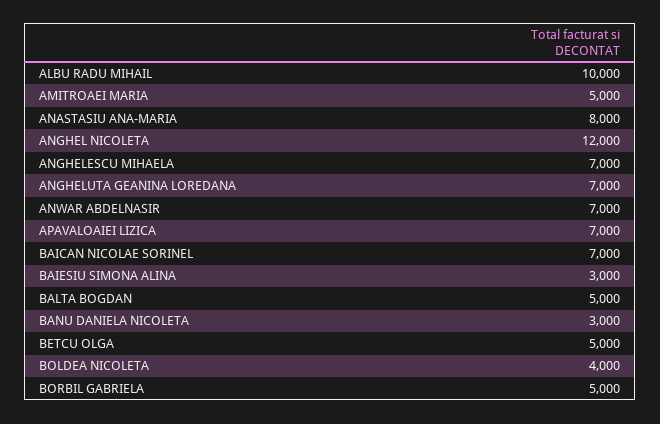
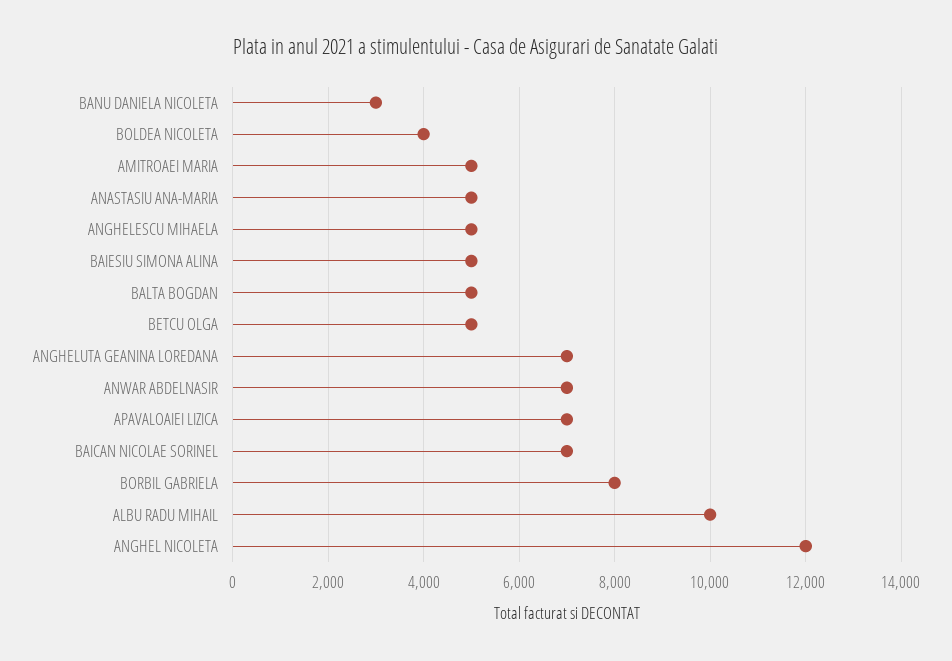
ANASTASIU ANA-MARIA: 8000 -> 5000
ANGHELESCU MIHAELA: 7000 -> 5000
BAIESIU SIMONA ALINA: 3000 -> 5000
BORBIL GABRIELA: 5000 -> 8000

